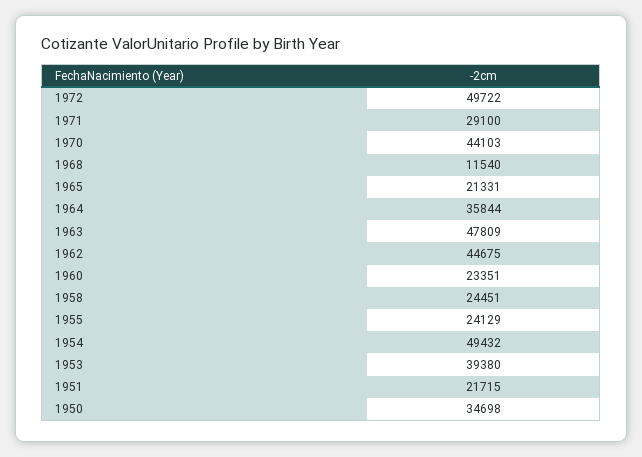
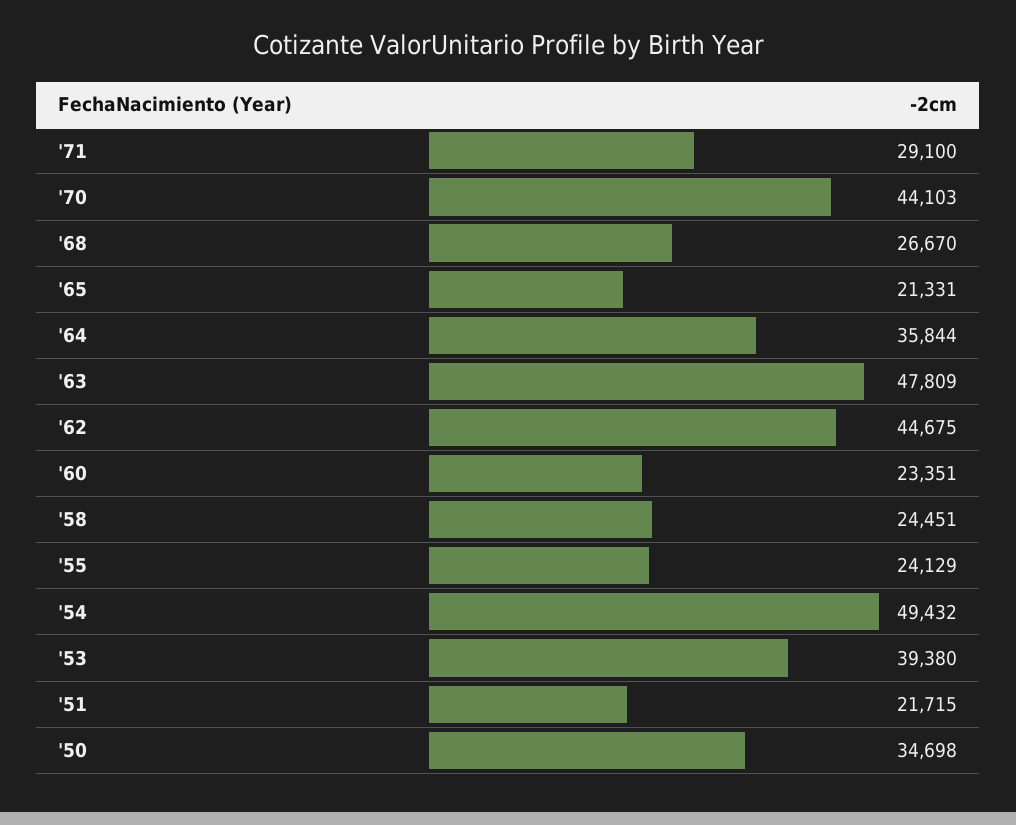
1972: 49722 -> none
1968: 11540 -> 26670

